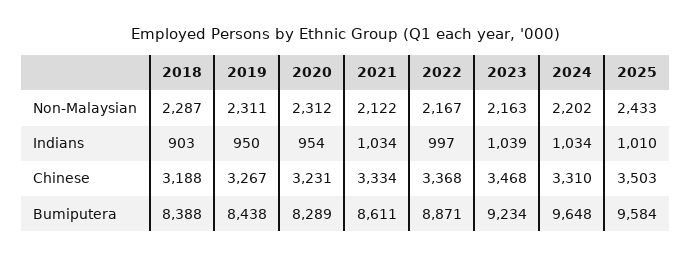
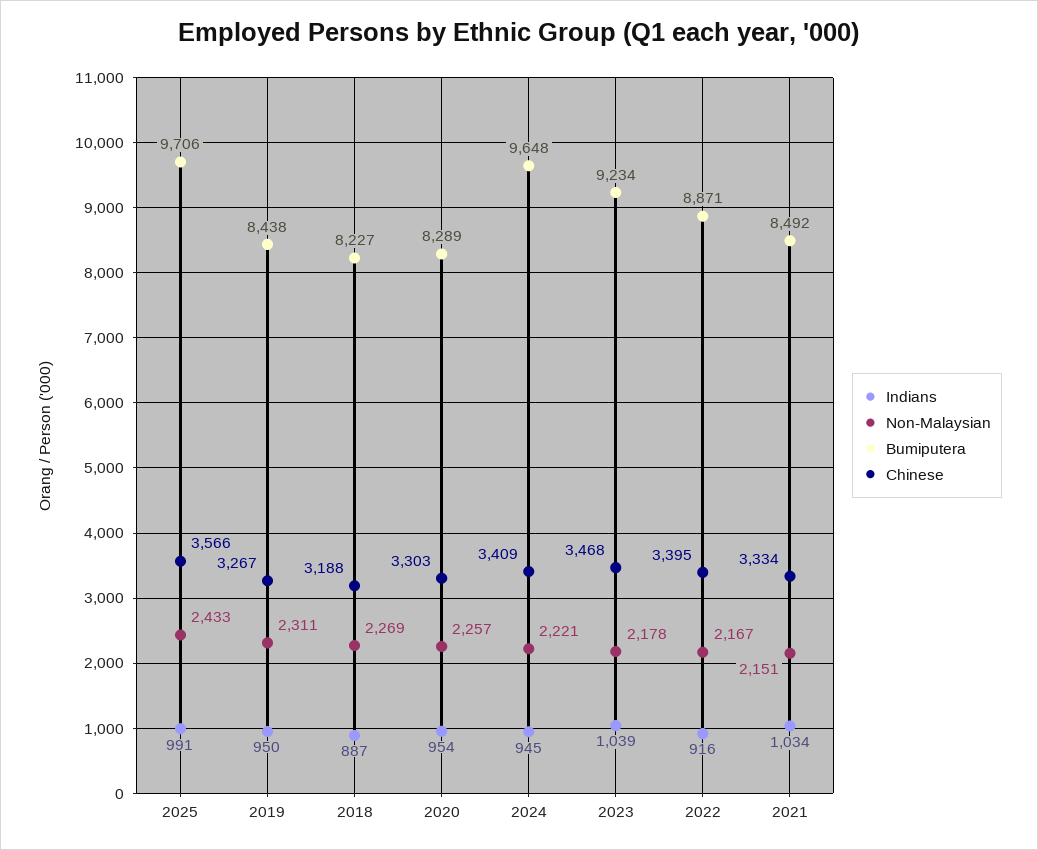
Non-Malaysian, 2018: 2287 -> 2269
Non-Malaysian, 2020: 2312 -> 2257
Non-Malaysian, 2021: 2122 -> 2151
Non-Malaysian, 2023: 2163 -> 2178
Non-Malaysian, 2024: 2202 -> 2221
Indians, 2018: 903 -> 887
Indians, 2022: 997 -> 916
Indians, 2024: 1034 -> 945
Indians, 2025: 1010 -> 991
Chinese, 2020: 3231 -> 3303
Chinese, 2022: 3368 -> 3395
Chinese, 2024: 3310 -> 3409
Chinese, 2025: 3503 -> 3566
Bumiputera, 2018: 8388 -> 8227
Bumiputera, 2021: 8611 -> 8492
Bumiputera, 2025: 9584 -> 9706

